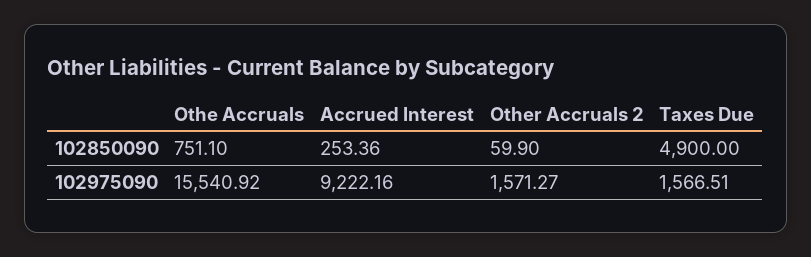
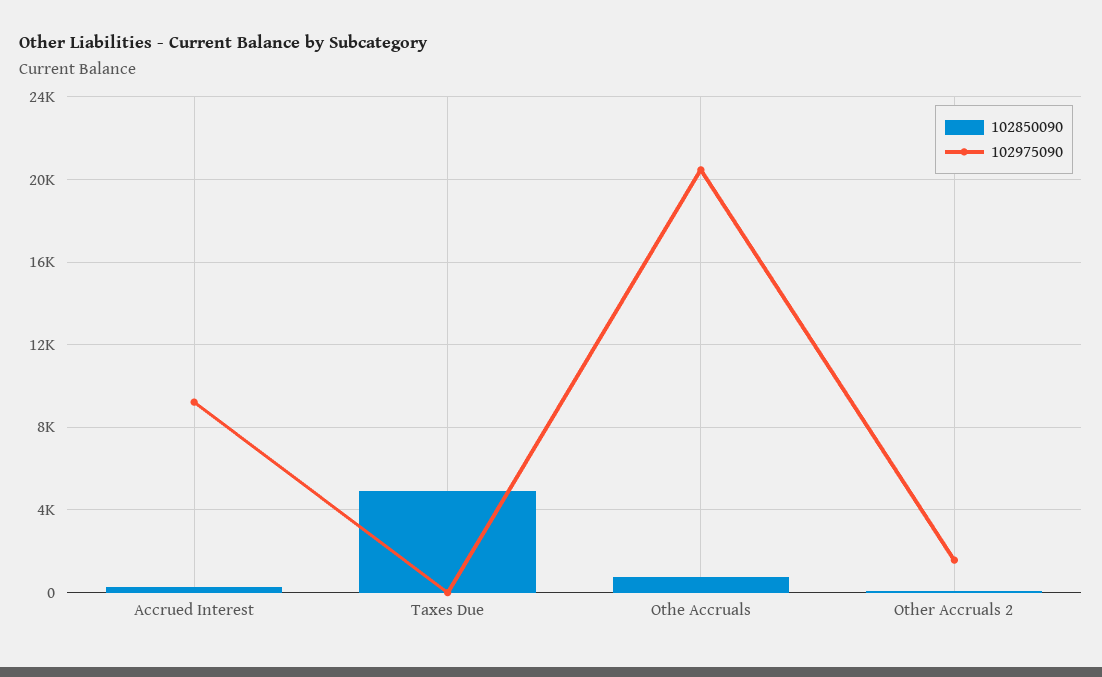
102975090, Othe Accruals: 15540.92 -> 20500
102975090, Taxes Due: 1566.51 -> 0

